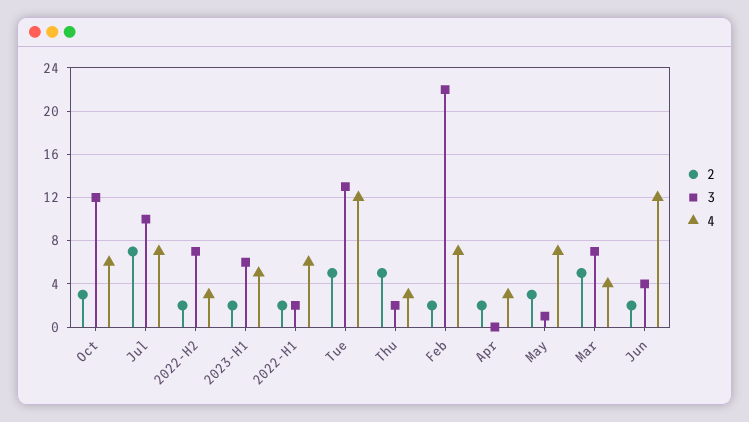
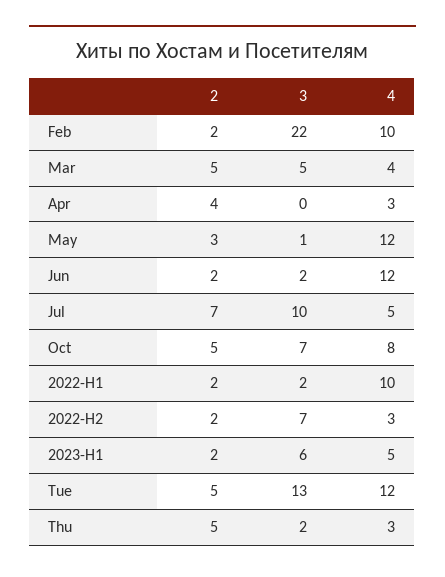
2, Oct: 3 -> 5
3, Oct: 12 -> 7
4, Oct: 6 -> 8
4, Jul: 7 -> 5
4, 2022-H1: 6 -> 10
4, Feb: 7 -> 10
2, Apr: 2 -> 4
4, May: 7 -> 12
3, Mar: 7 -> 5
3, Jun: 4 -> 2

